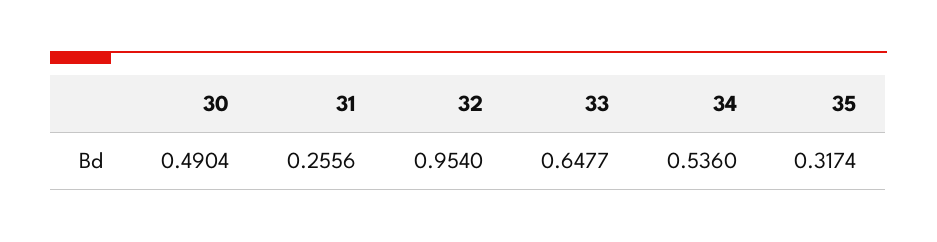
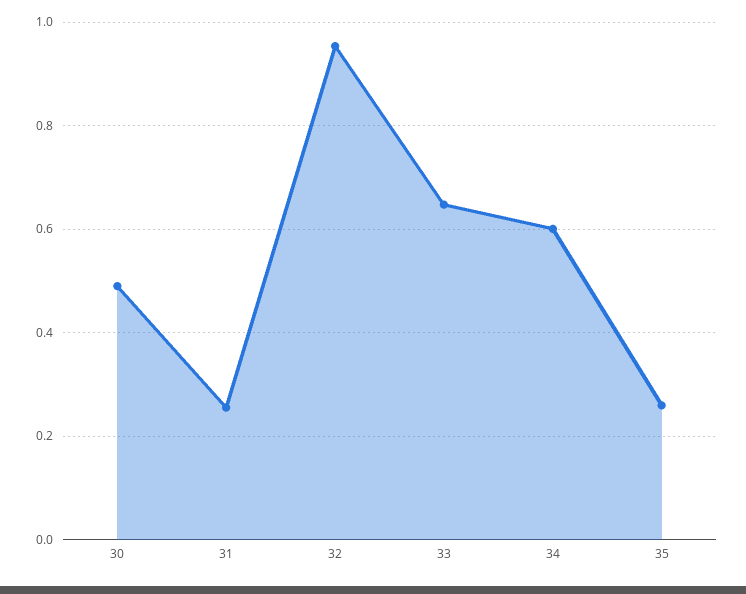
34: 0.536 -> 0.6
35: 0.3174 -> 0.26

